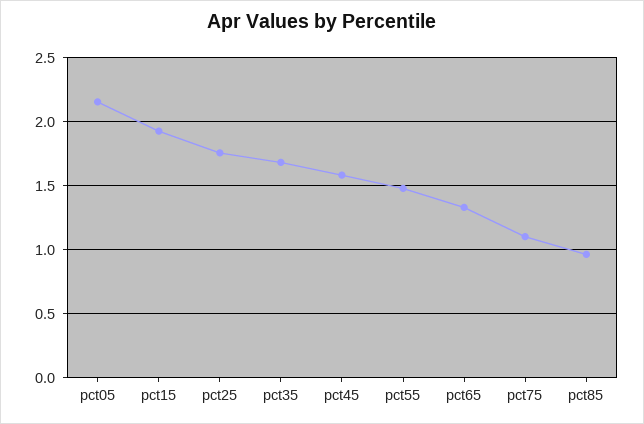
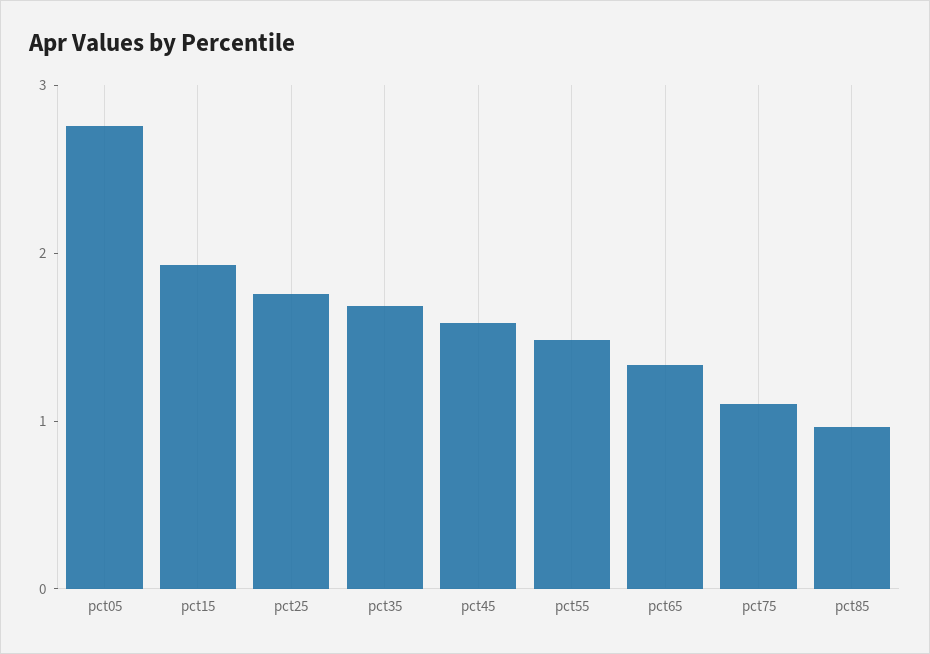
pct05: 2.15 -> 2.8

